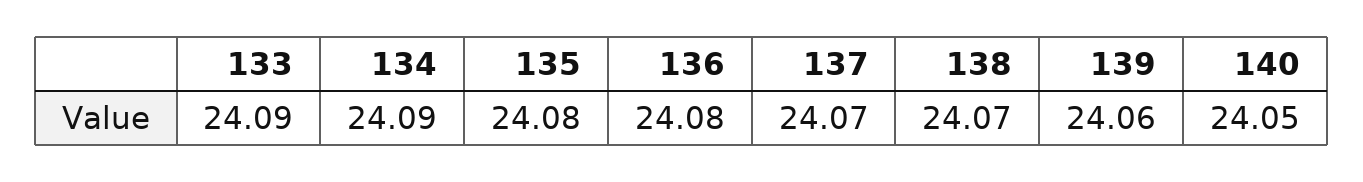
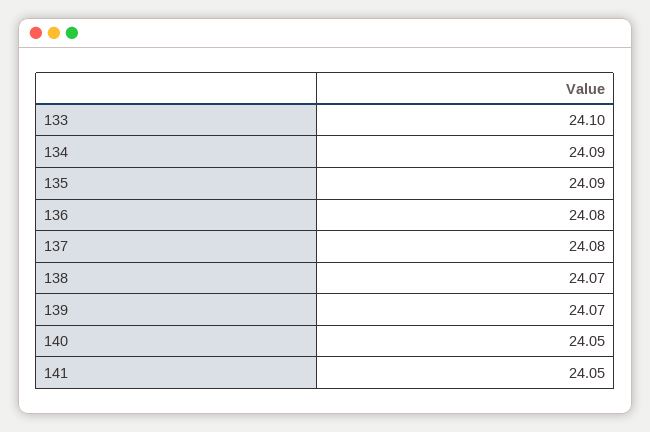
133: 24.09 -> 24.1
135: 24.08 -> 24.09
137: 24.07 -> 24.08
139: 24.06 -> 24.07
141: none -> 24.05

